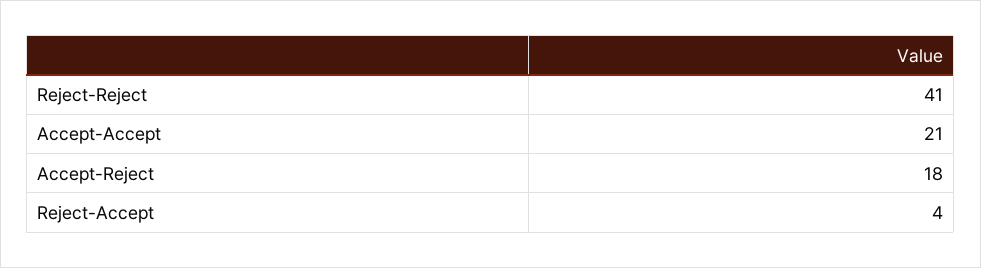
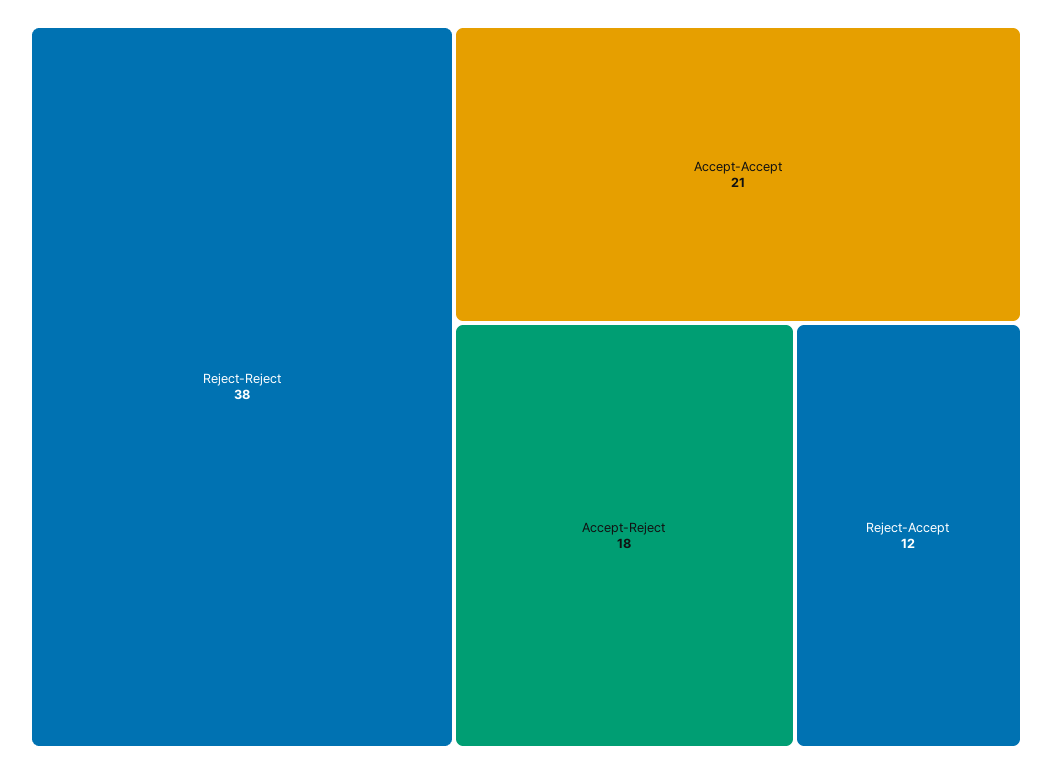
Reject-Reject: 41 -> 38
Reject-Accept: 4 -> 12

